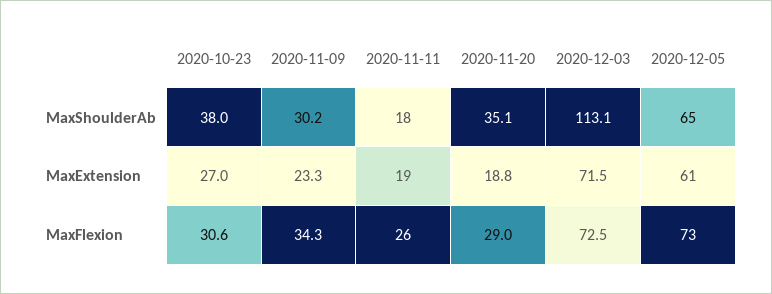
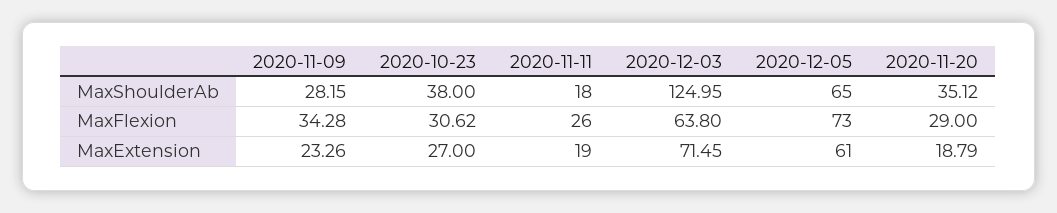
2020-11-09, MaxShoulderAb: 30.2 -> 28.15
2020-12-03, MaxShoulderAb: 113.1 -> 124.95
2020-12-03, MaxFlexion: 72.5 -> 63.8

